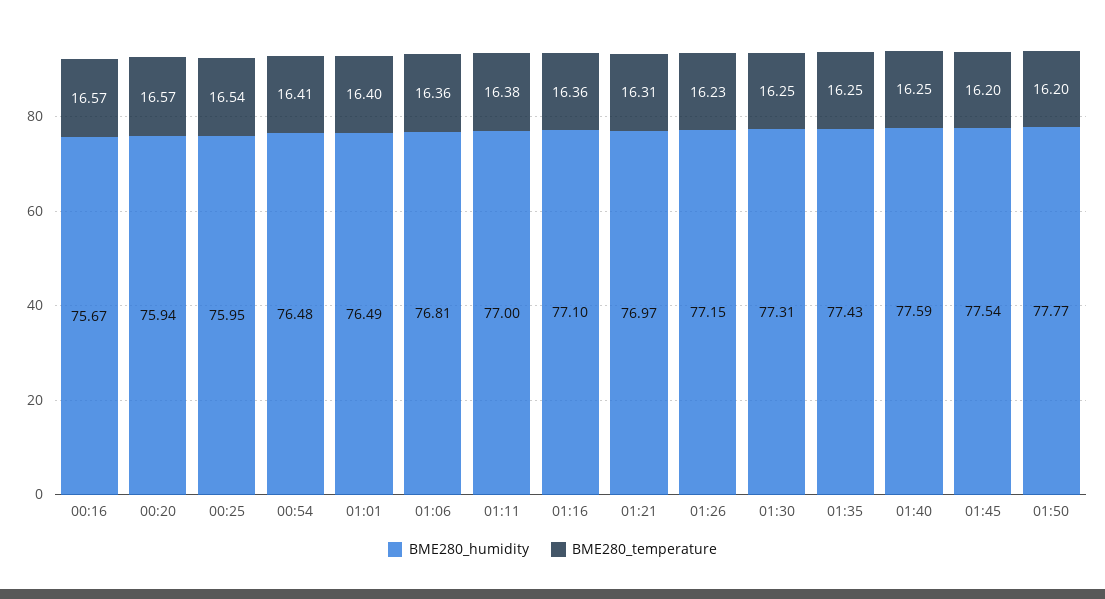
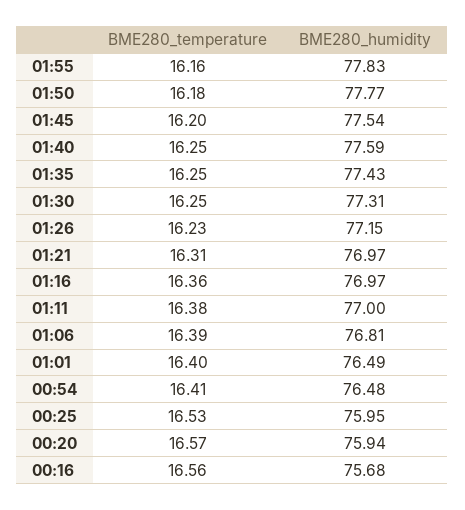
BME280_humidity, 00:16: 75.67 -> 75.68
BME280_temperature, 00:16: 16.57 -> 16.56
BME280_temperature, 00:25: 16.54 -> 16.53
BME280_temperature, 01:06: 16.36 -> 16.39
BME280_humidity, 01:16: 77.1 -> 76.97
BME280_temperature, 01:50: 16.2 -> 16.18
BME280_temperature, 01:55: none -> 16.16
BME280_humidity, 01:55: none -> 77.83

